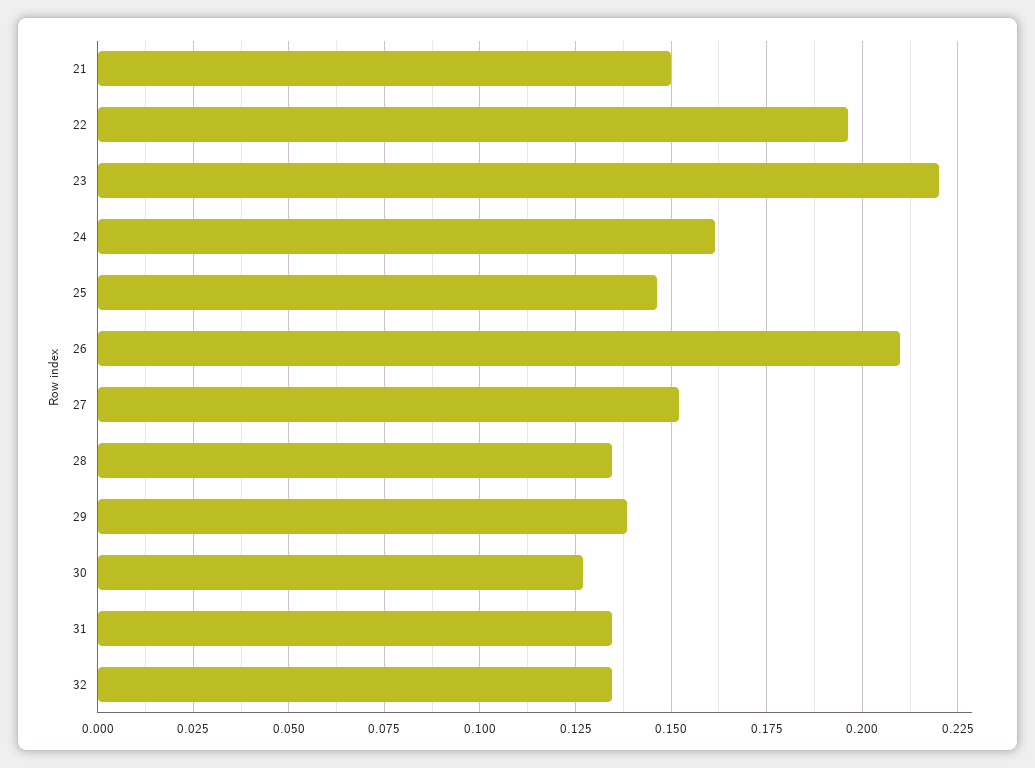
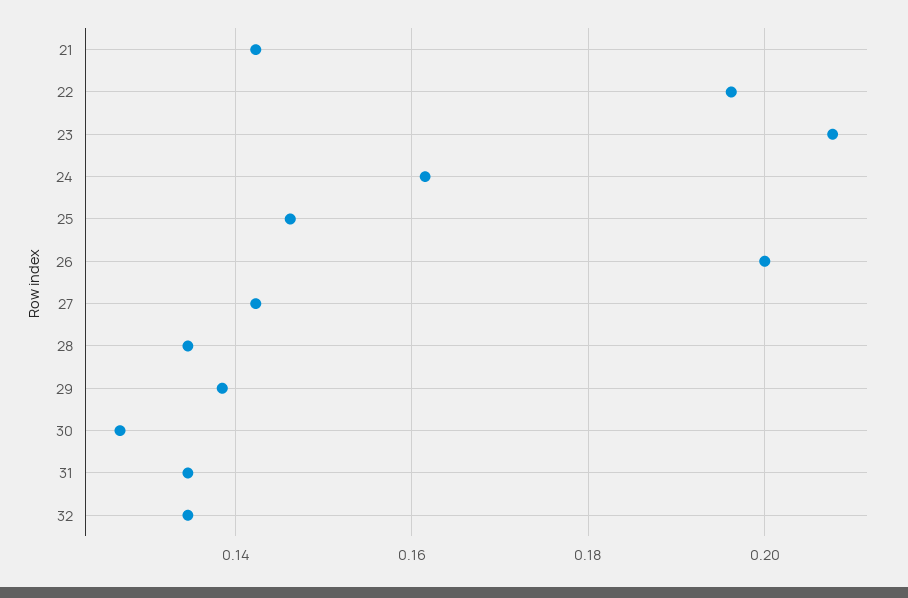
21: 0.15 -> 0.142
23: 0.22 -> 0.208
26: 0.21 -> 0.2
27: 0.1525 -> 0.142

